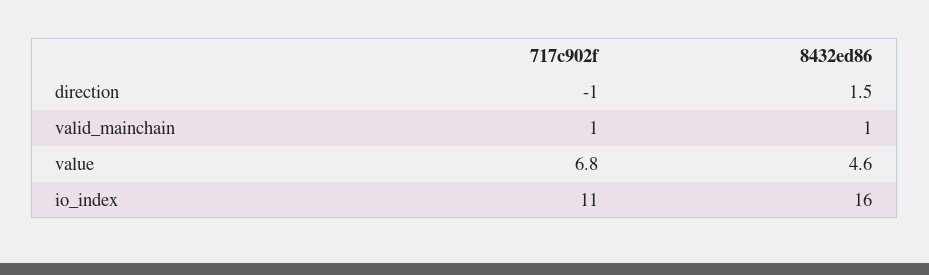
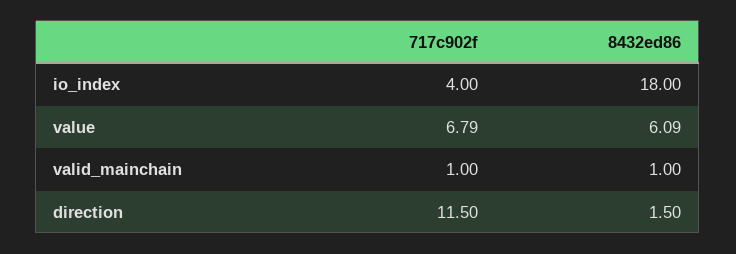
717c902f, direction: -1 -> 11.5
8432ed86, value: 4.6 -> 6.09
717c902f, io_index: 11 -> 4
8432ed86, io_index: 16 -> 18

